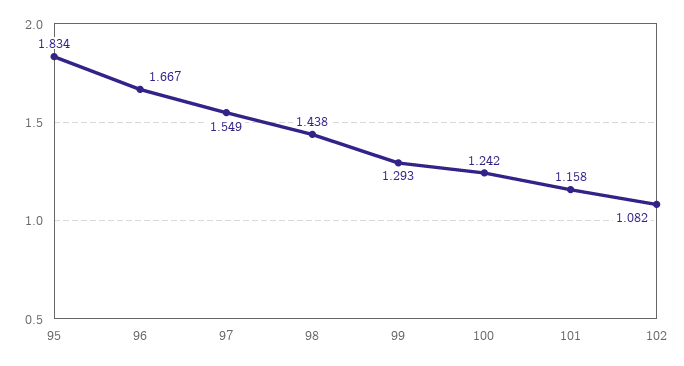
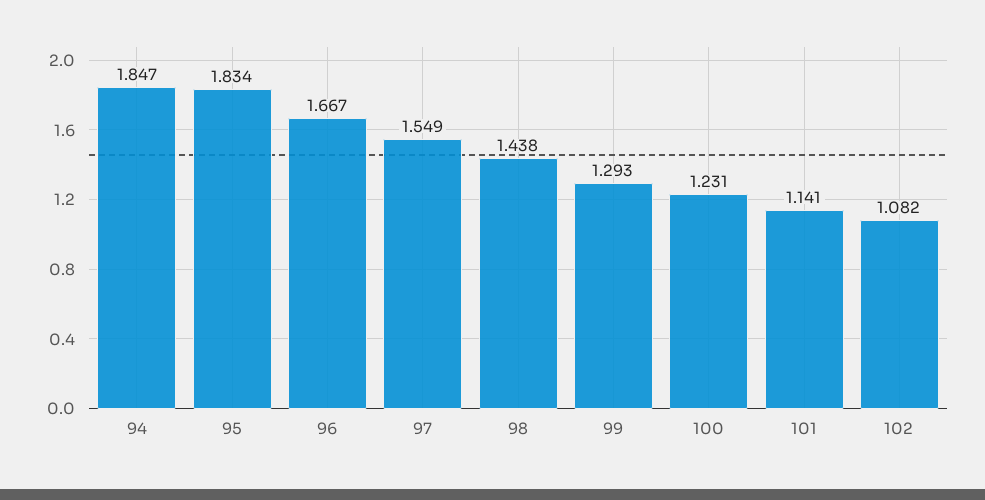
100: 1.242 -> 1.231
101: 1.158 -> 1.141
94: none -> 1.847

